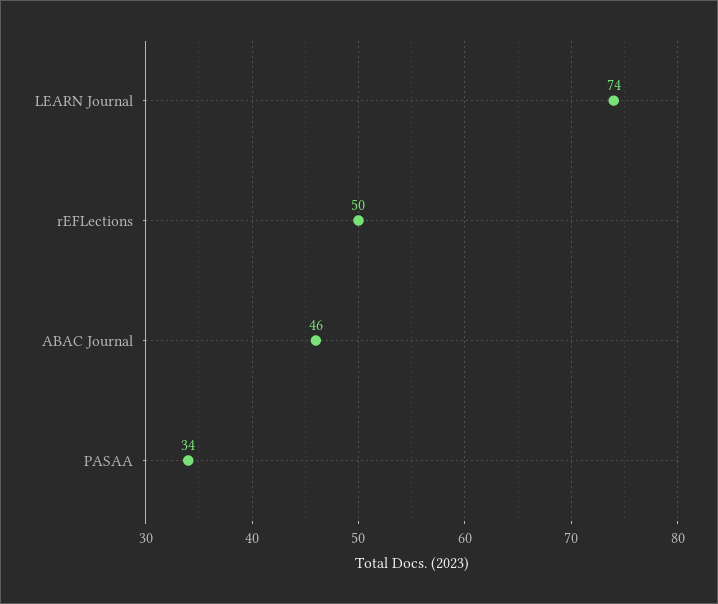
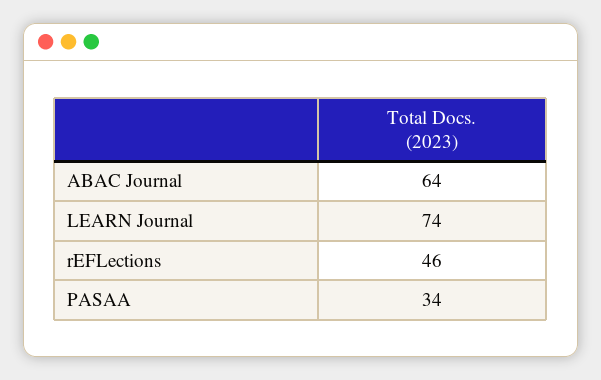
rEFLections: 50 -> 46
ABAC Journal: 46 -> 64

